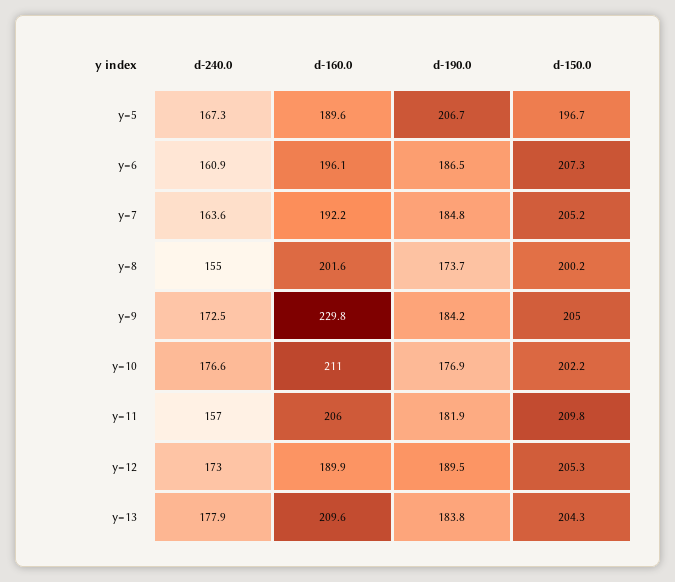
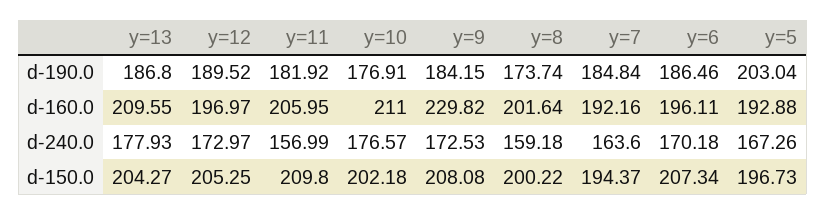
d-160.0, y=5: 189.6 -> 192.88
d-190.0, y=5: 206.7 -> 203.04
d-240.0, y=6: 160.9 -> 170.18
d-150.0, y=7: 205.2 -> 194.37
d-240.0, y=8: 155 -> 159.18
d-150.0, y=9: 205 -> 208.08
d-160.0, y=12: 189.9 -> 196.97
d-190.0, y=13: 183.8 -> 186.8

